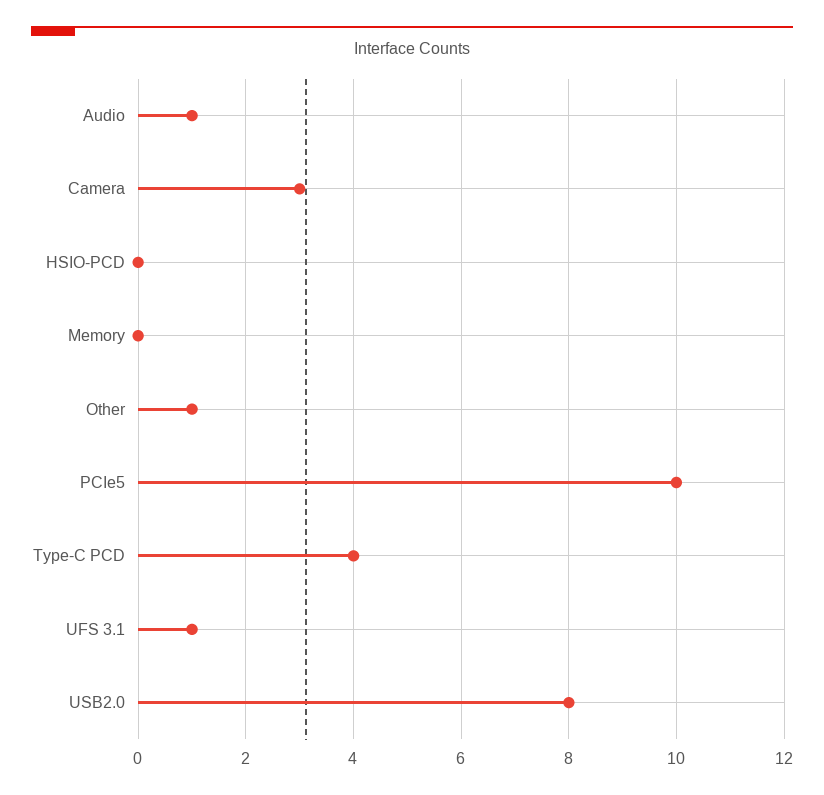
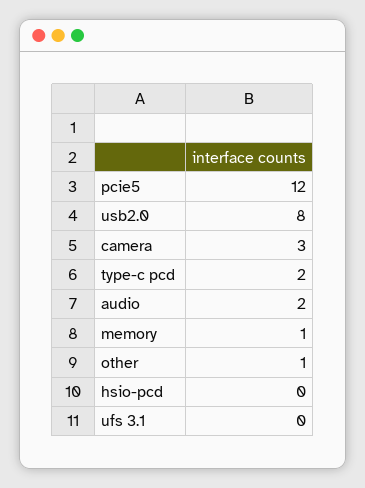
Audio: 1 -> 2
Memory: 0 -> 1
PCIe5: 10 -> 12
Type-C PCD: 4 -> 2
UFS 3.1: 1 -> 0

